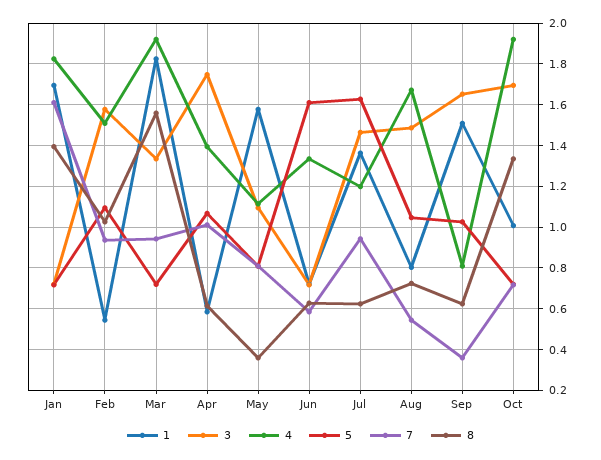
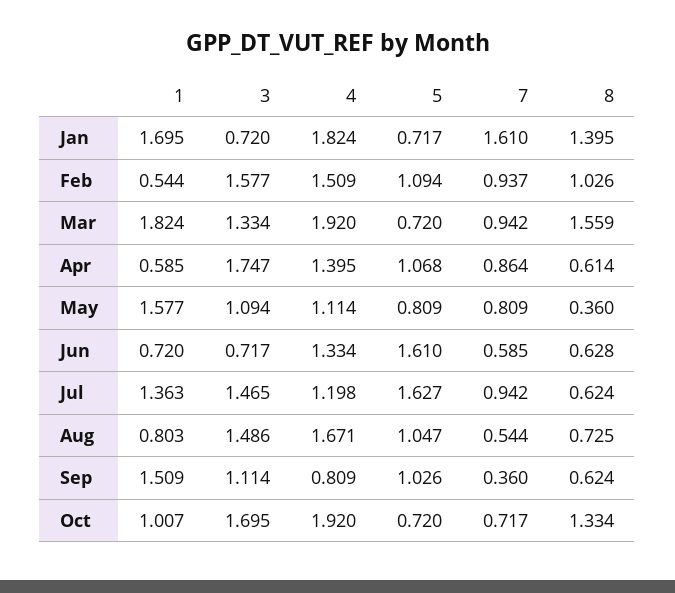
7, Apr: 1 -> 0.864
3, Sep: 1.65 -> 1.114

